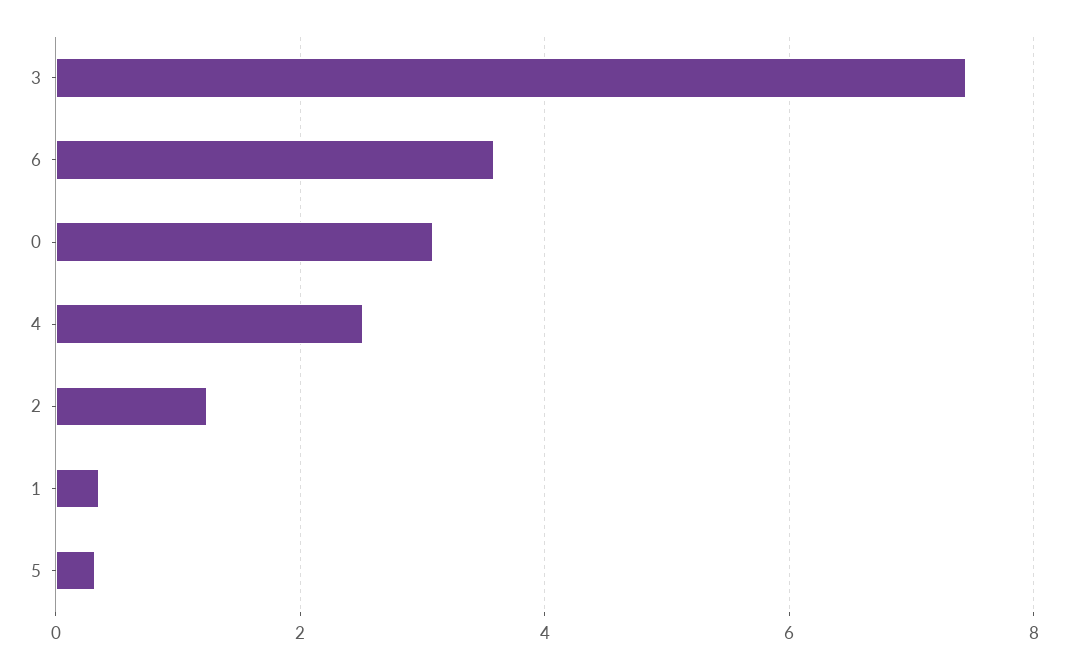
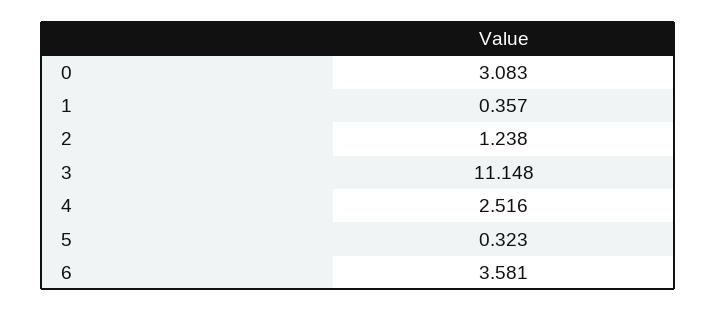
3: 7.4 -> 11.148

